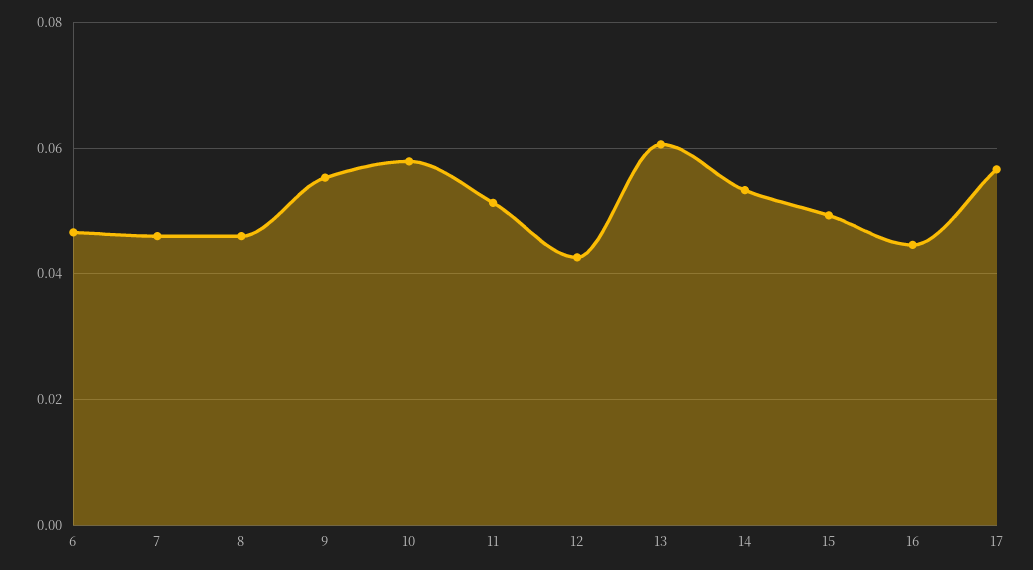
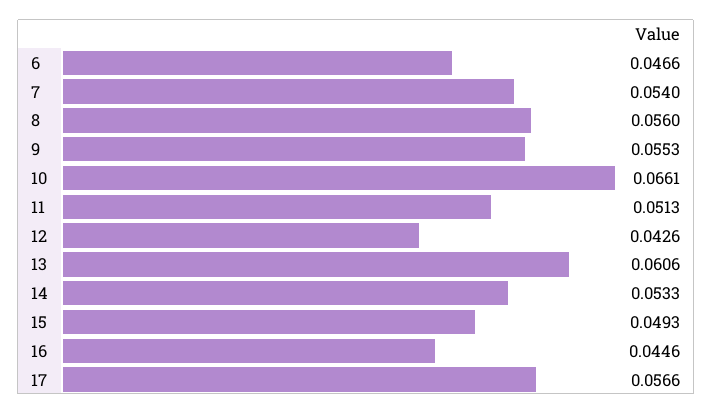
7: 0.046 -> 0.054
8: 0.046 -> 0.056
10: 0.058 -> 0.0661

